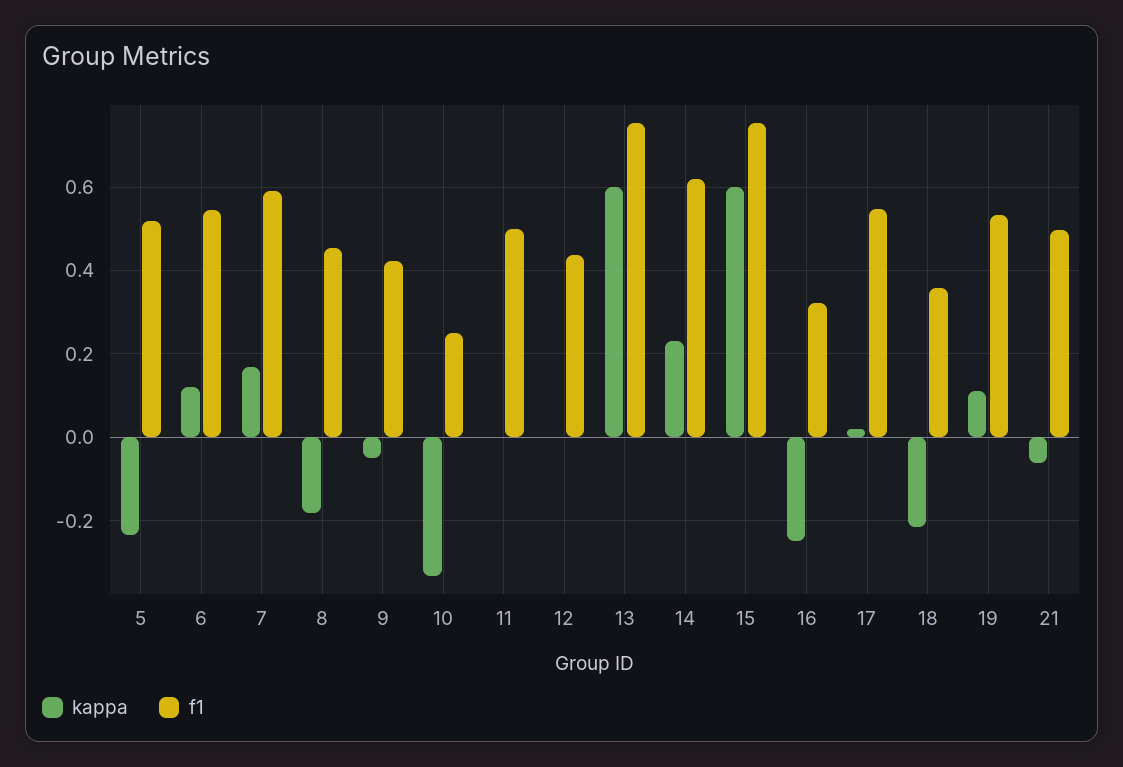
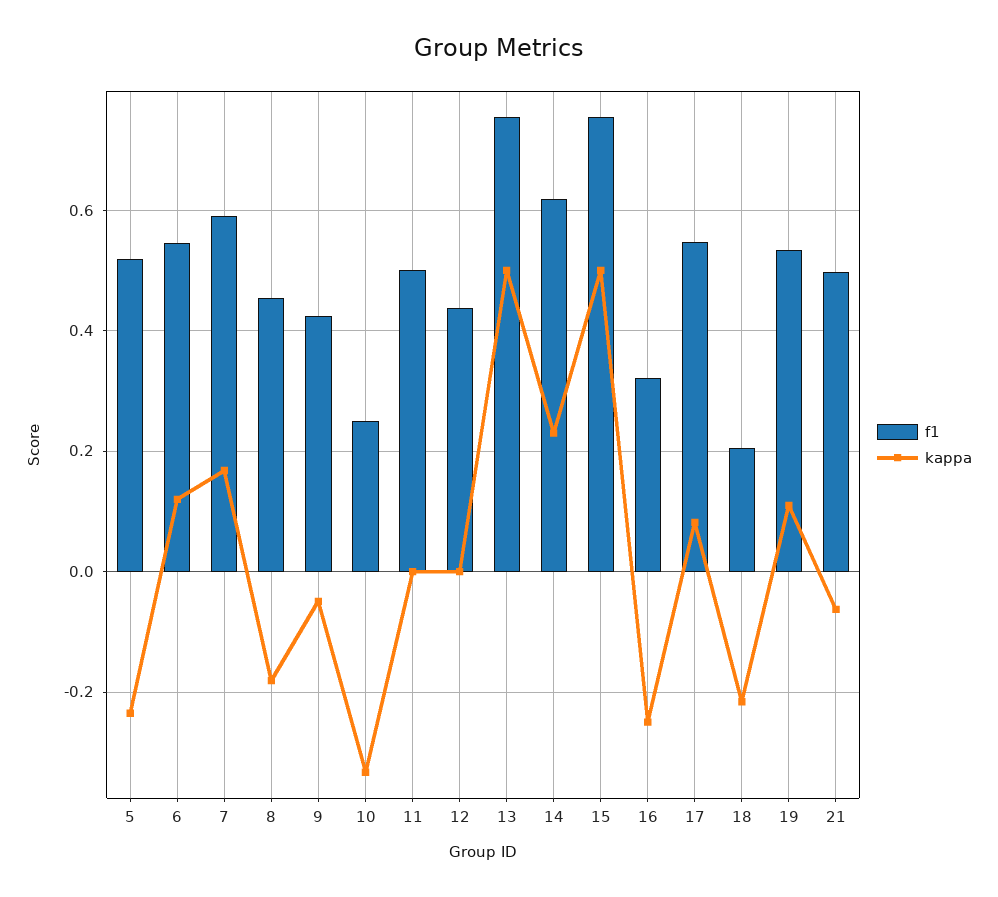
kappa, 13: 0.6 -> 0.5
kappa, 15: 0.6 -> 0.5
kappa, 17: 0.02 -> 0.08
f1, 18: 0.36 -> 0.2

